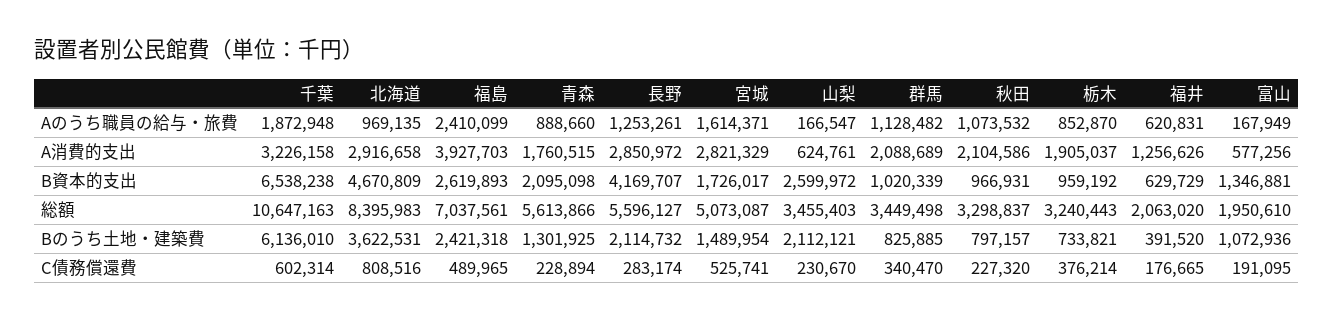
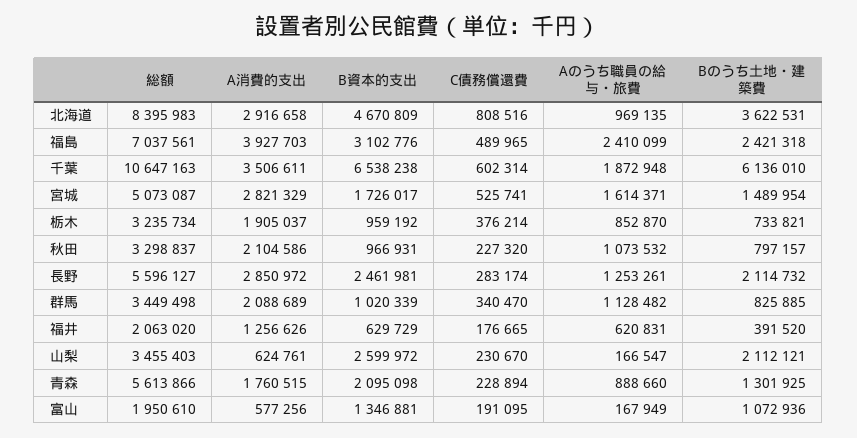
千葉, A消費的支出: 3226158 -> 3506611
福島, B資本的支出: 2619893 -> 3102776
長野, B資本的支出: 4169707 -> 2461981
栃木, 総額: 3240443 -> 3235734

